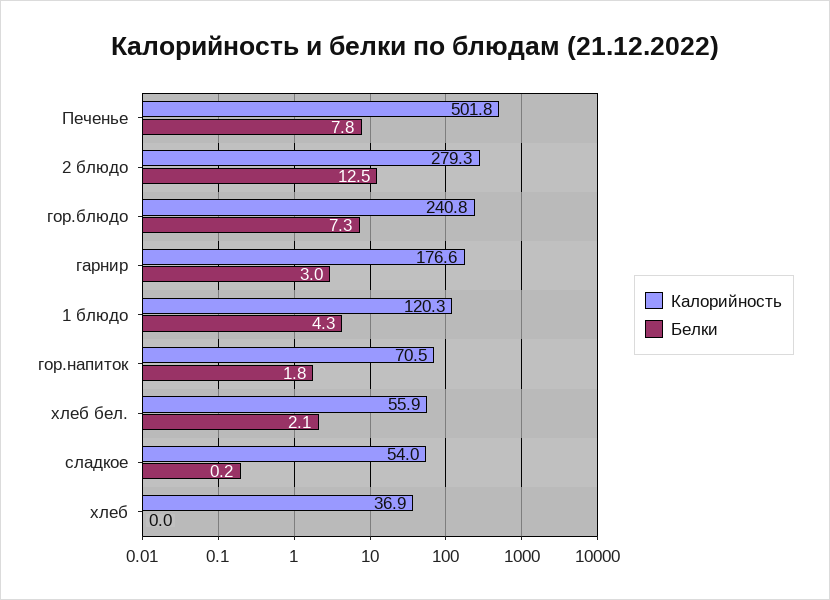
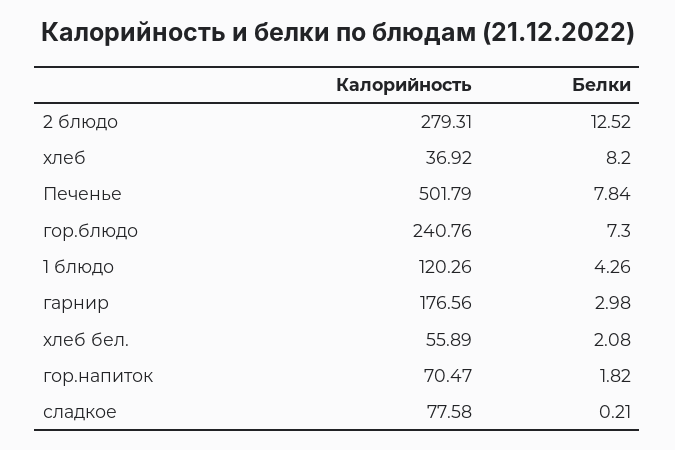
Калорийность, сладкое: 54 -> 77.58
Белки, хлеб: 0 -> 8.2

